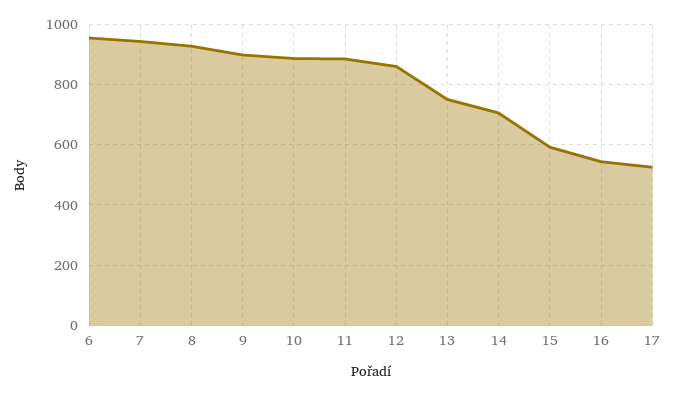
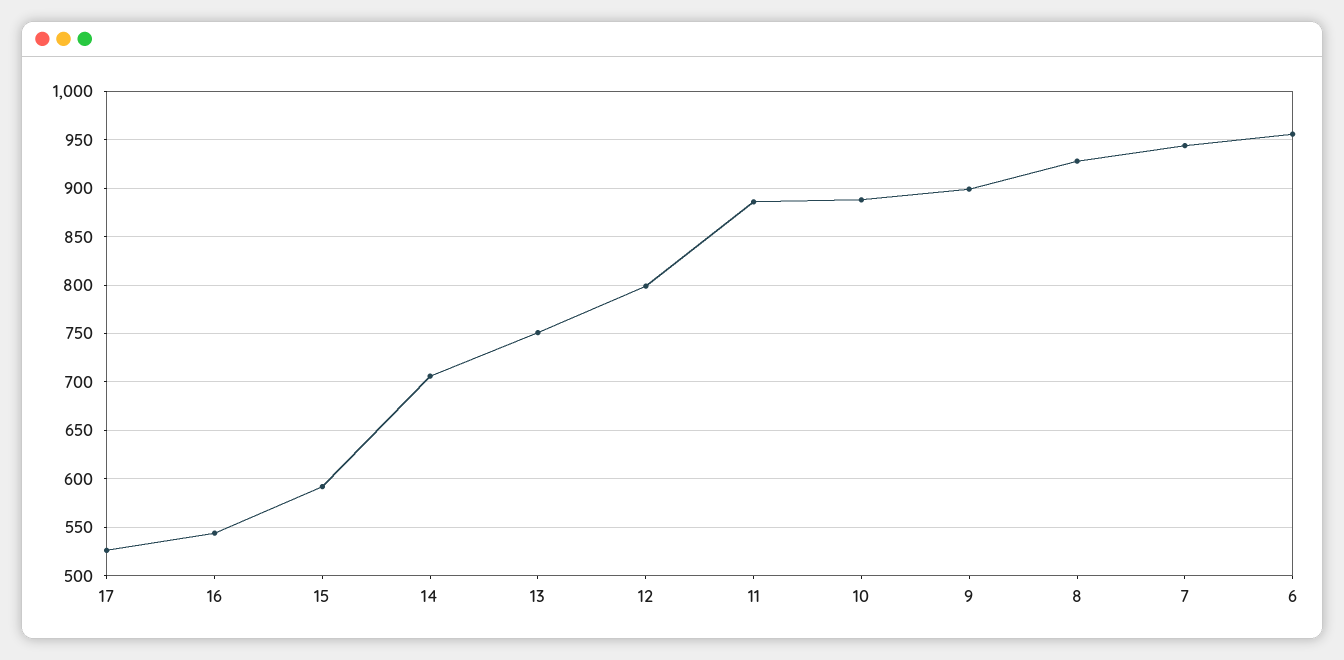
12: 860 -> 800

